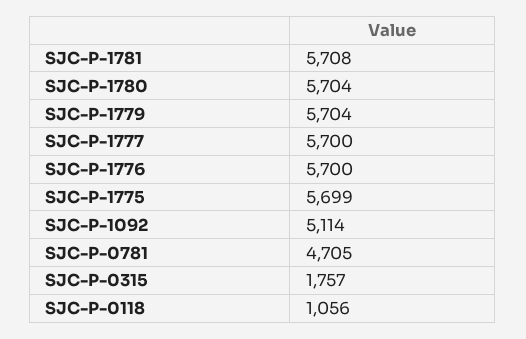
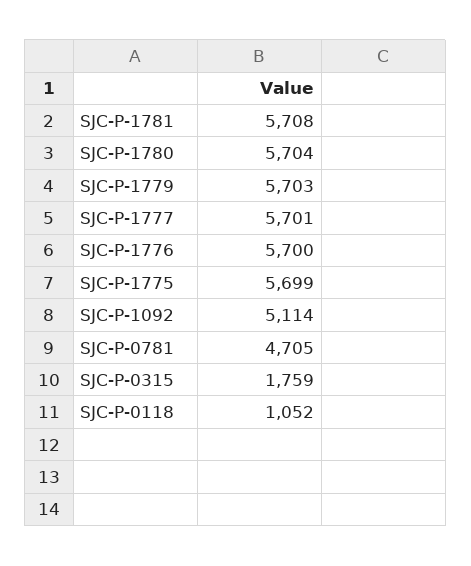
SJC-P-1779: 5704 -> 5703
SJC-P-1777: 5700 -> 5701
SJC-P-0315: 1757 -> 1759
SJC-P-0118: 1056 -> 1052

